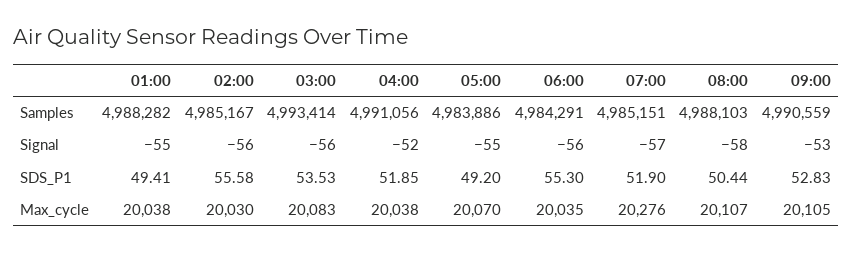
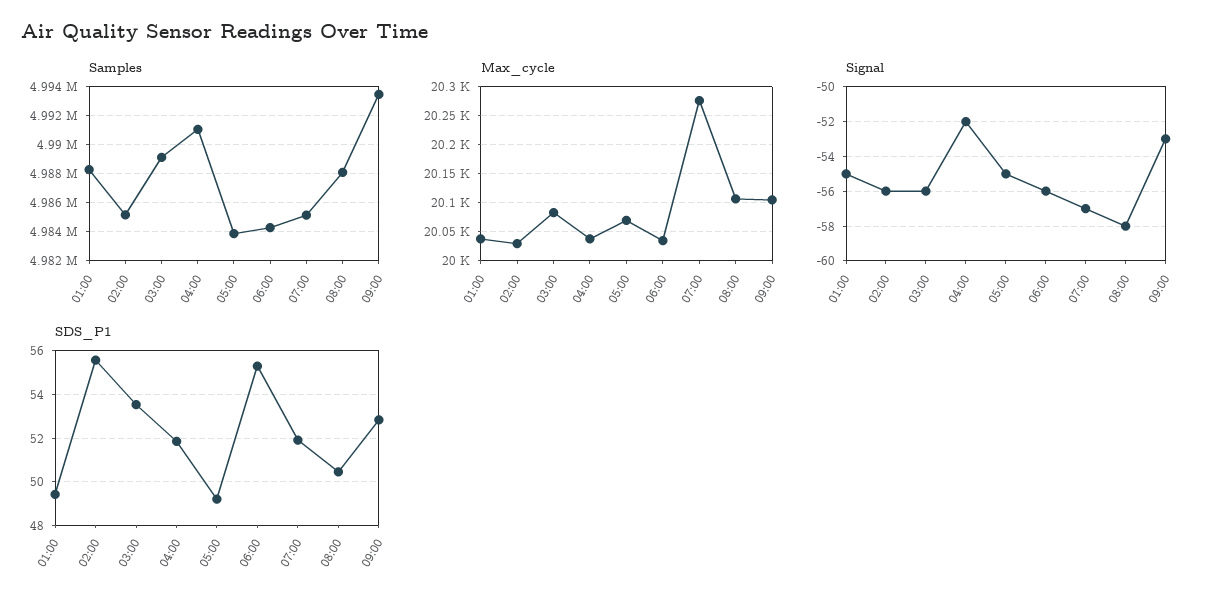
Samples, 03:00: 4993414 -> 4989000
Samples, 09:00: 4990559 -> 4993500

